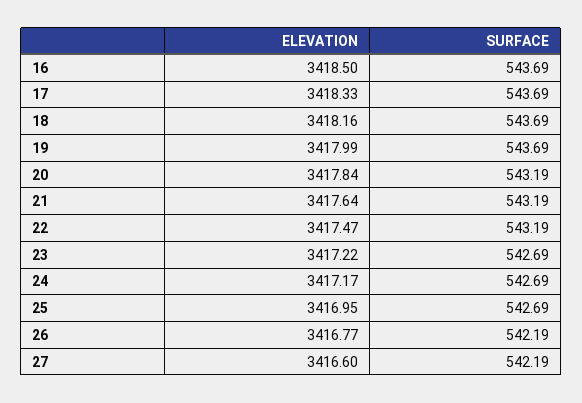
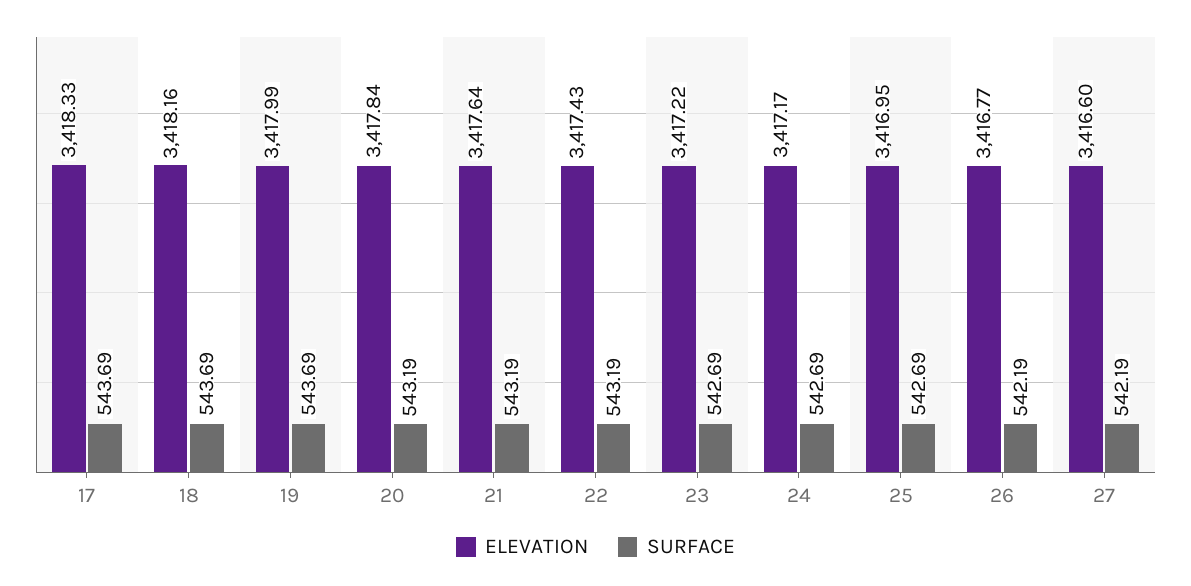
ELEVATION, 16: 3418.5 -> none
SURFACE, 16: 543.69 -> none
ELEVATION, 22: 3417.47 -> 3417.43

